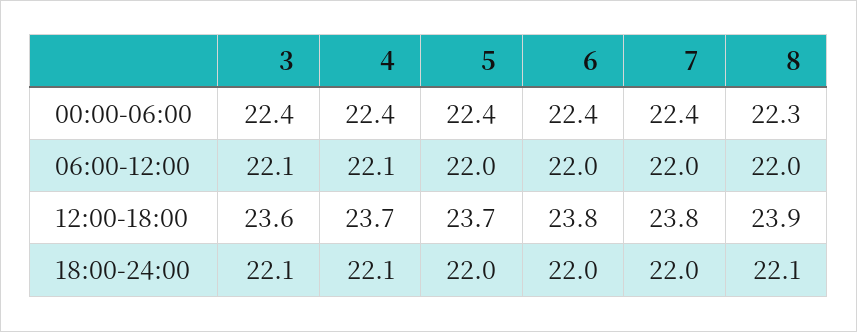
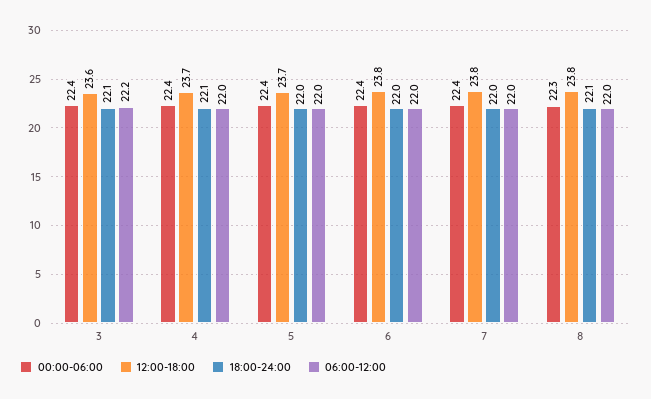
06:00-12:00, 3: 22.1 -> 22.2
06:00-12:00, 4: 22.1 -> 22
12:00-18:00, 8: 23.9 -> 23.8

